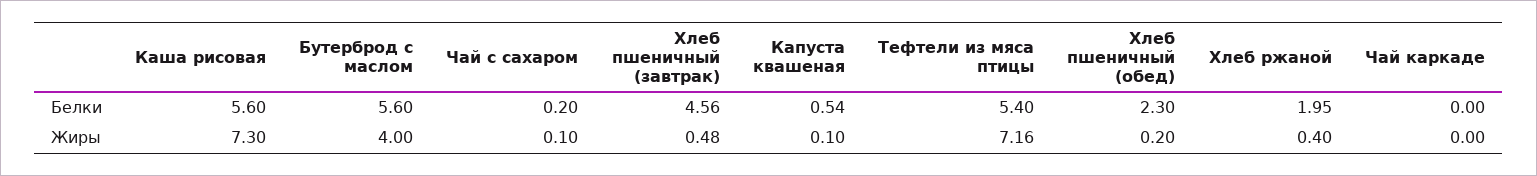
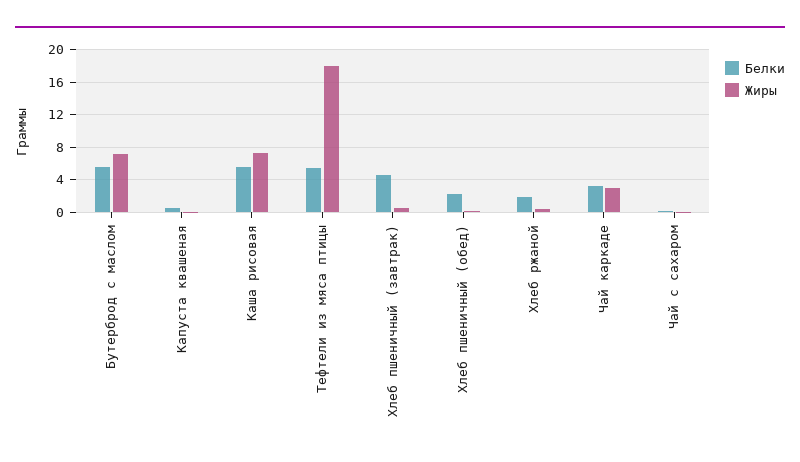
Белки, Чай каркаде: 0 -> 3
Жиры, Бутерброд с маслом: 4 -> 7
Жиры, Тефтели из мяса птицы: 7.16 -> 18
Жиры, Чай каркаде: 0 -> 3

